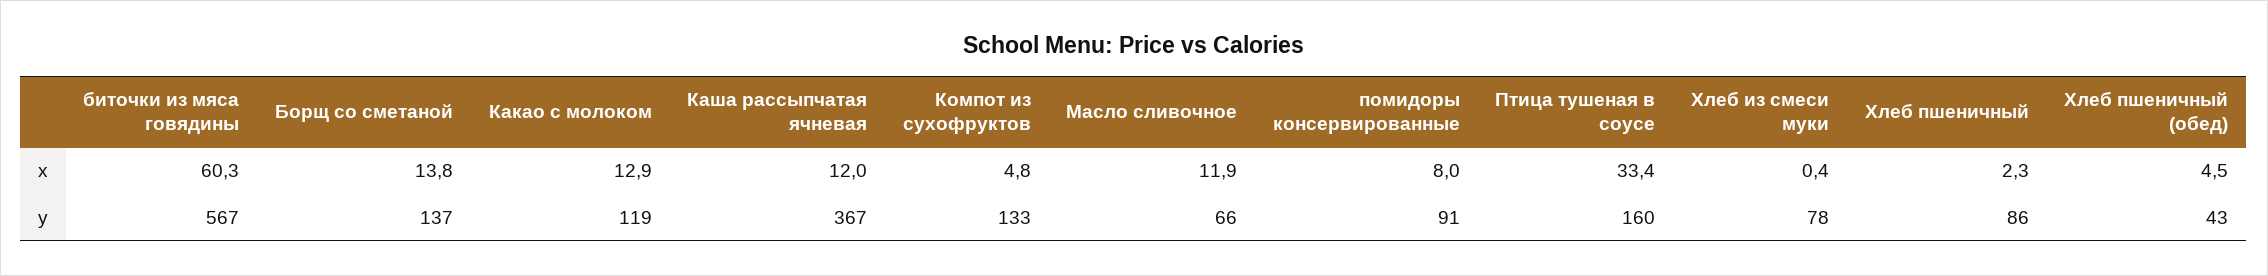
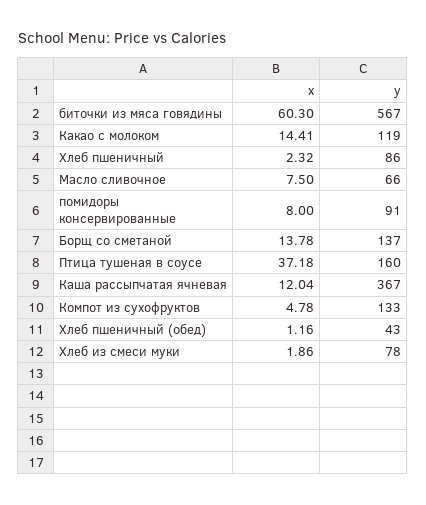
Какао с молоком, x: 12.9 -> 14.41
Масло сливочное, x: 11.9 -> 7.5
Птица тушеная в соусе, x: 33.4 -> 37.18
Хлеб из смеси муки, x: 0.4 -> 1.86
Хлеб пшеничный (обед), x: 4.5 -> 1.16

